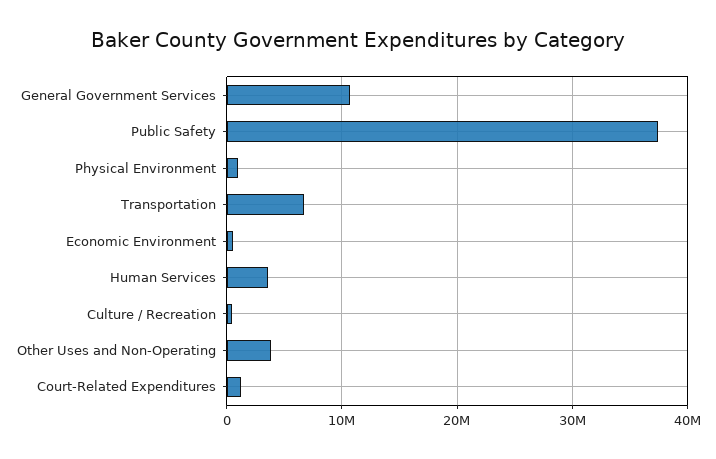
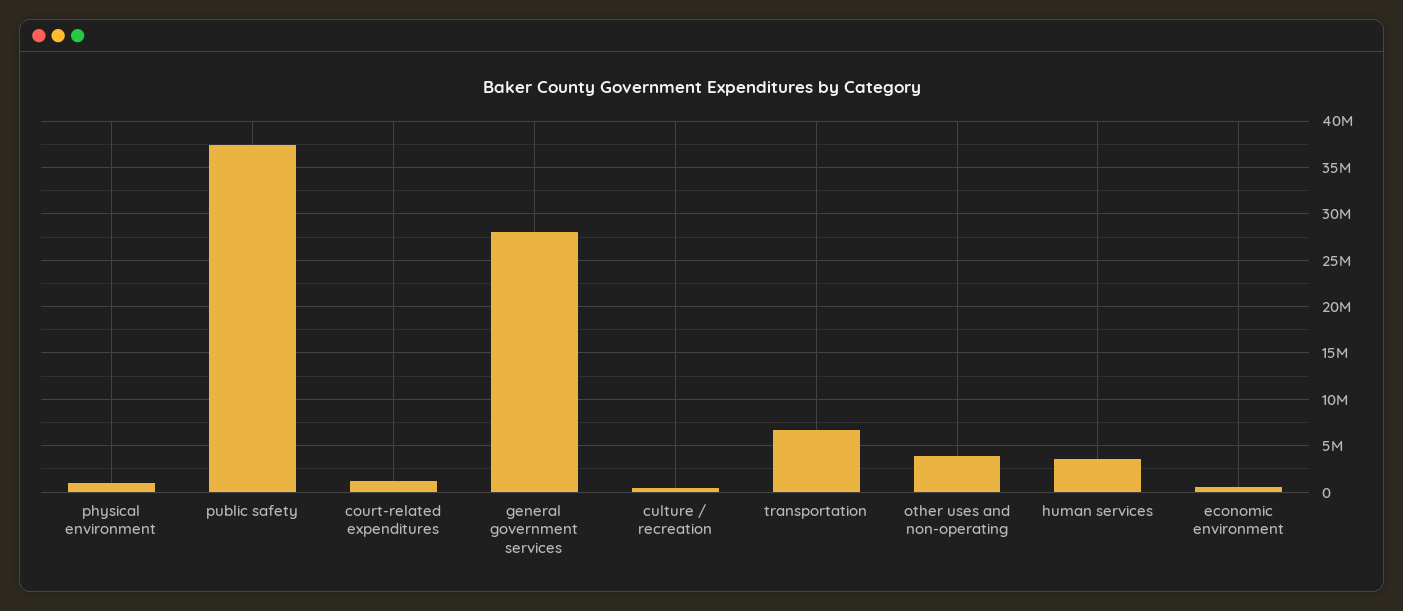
General Government Services: 11000000 -> 28000000

